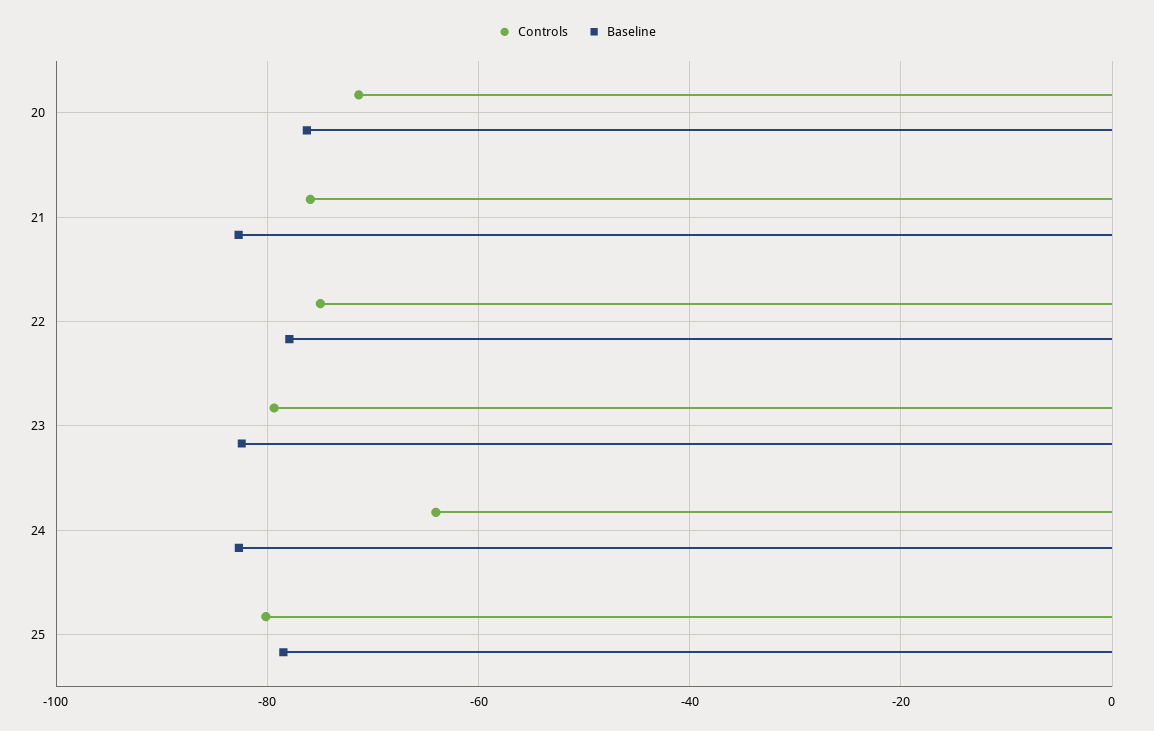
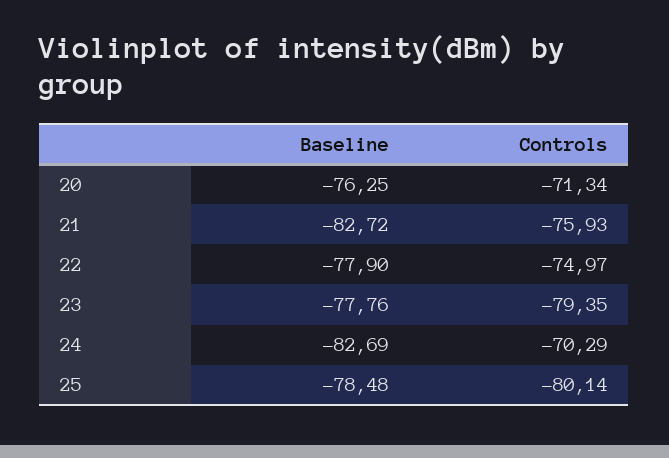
Baseline, 23: -82 -> -77.76
Controls, 24: -64 -> -70.29

